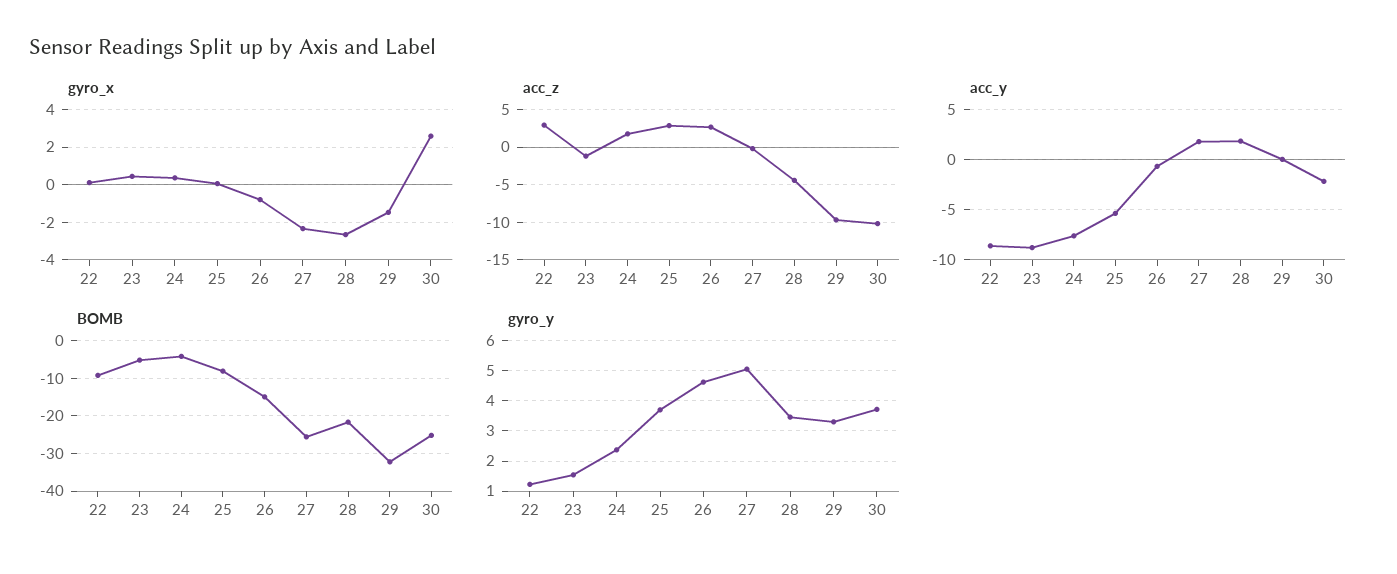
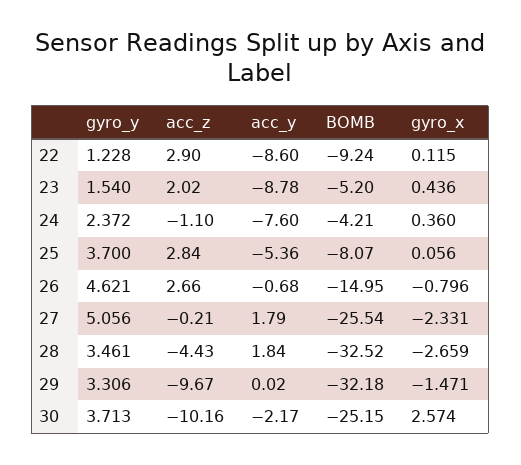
acc_z, 23: -1 -> 2.02
acc_z, 24: 2 -> -1.1
BOMB, 28: -22 -> -32.52

